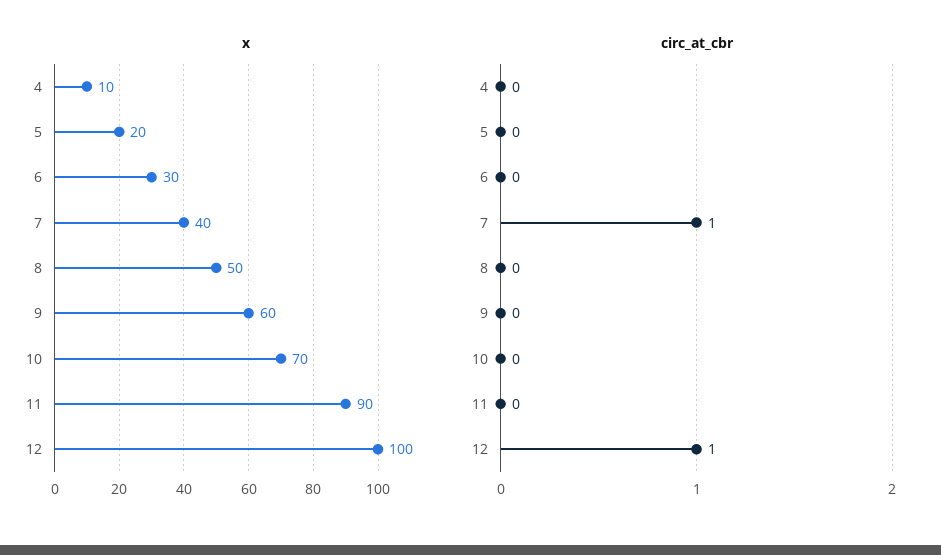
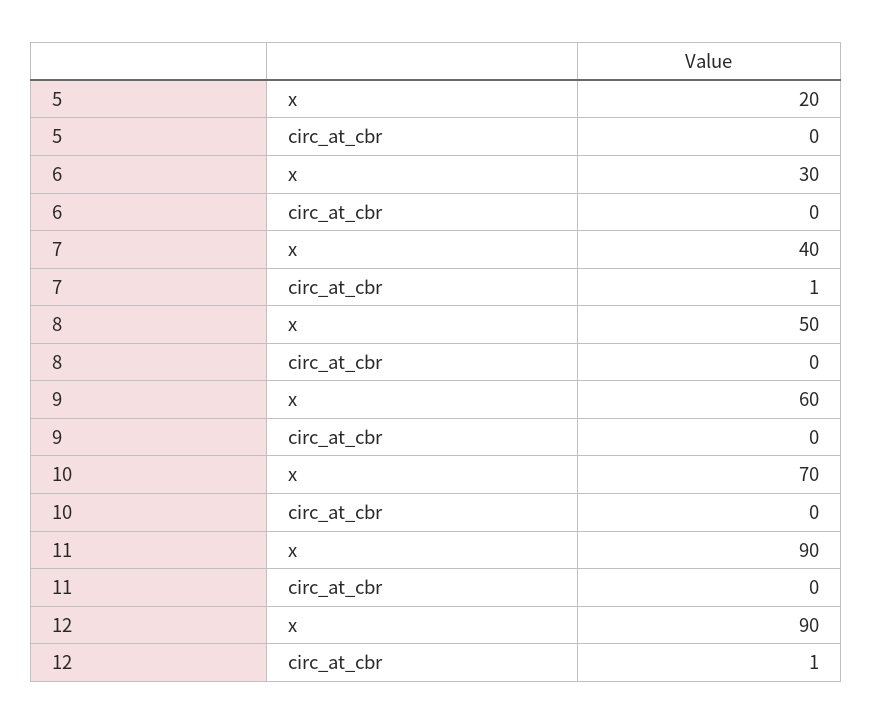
x, 4: 10 -> none
x, 12: 100 -> 90
circ_at_cbr, 4: 0 -> none

